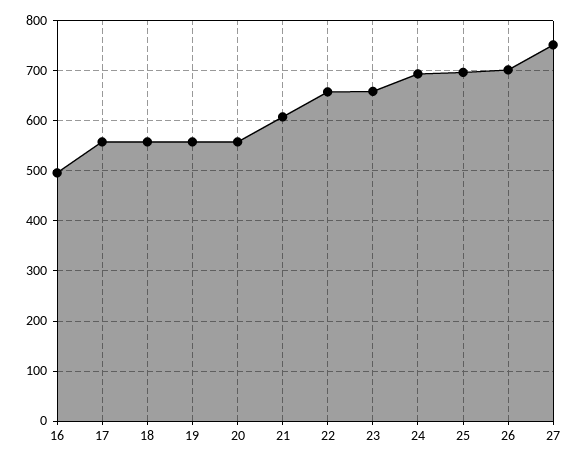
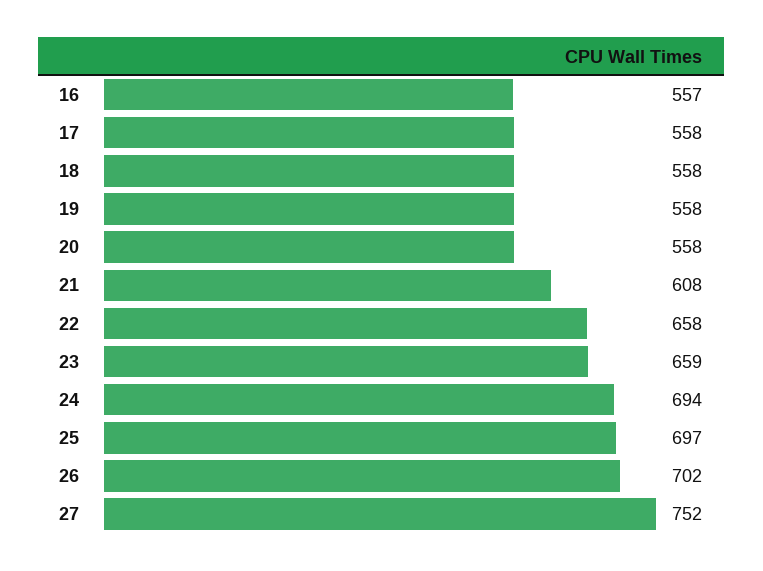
16: 500 -> 557

